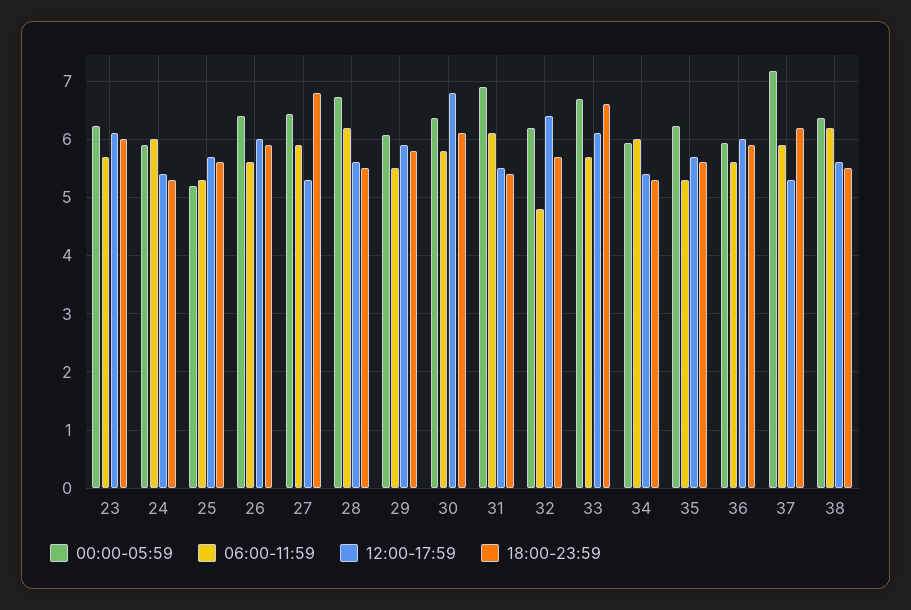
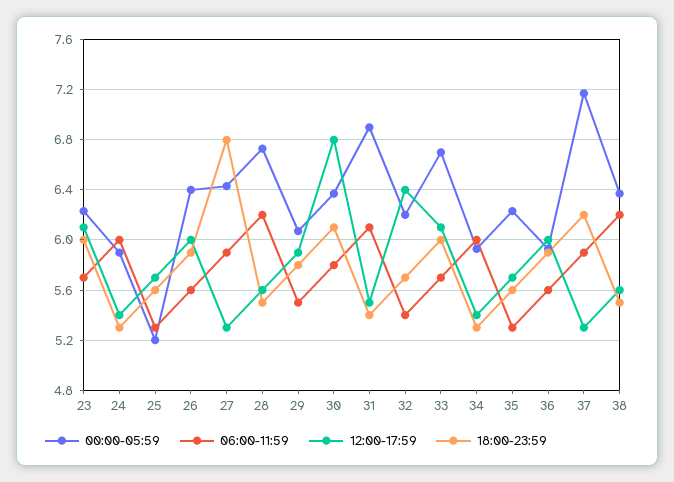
06:00-11:59, 32: 4.8 -> 5.4
18:00-23:59, 33: 6.6 -> 6

